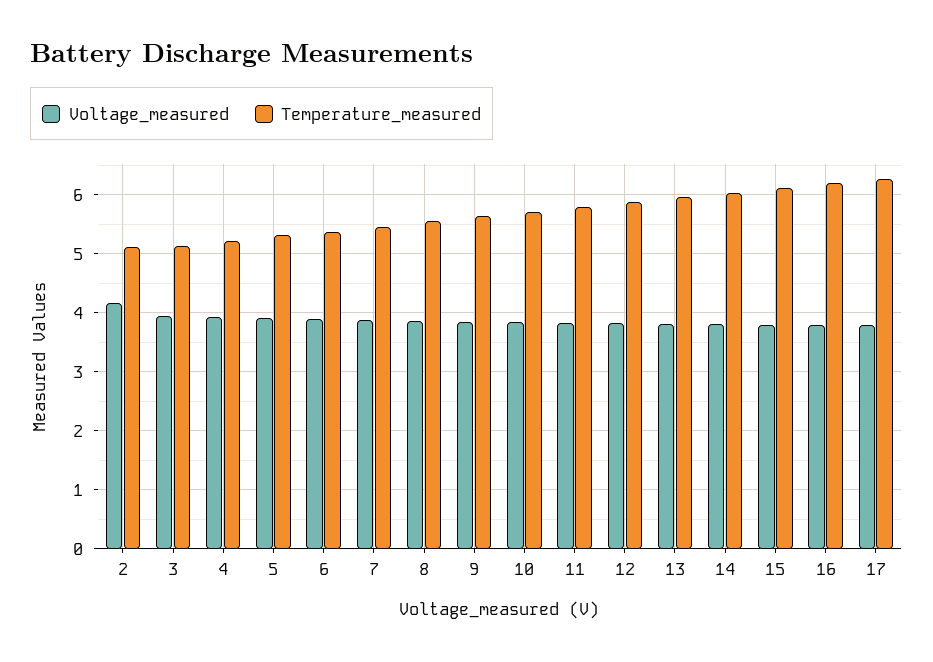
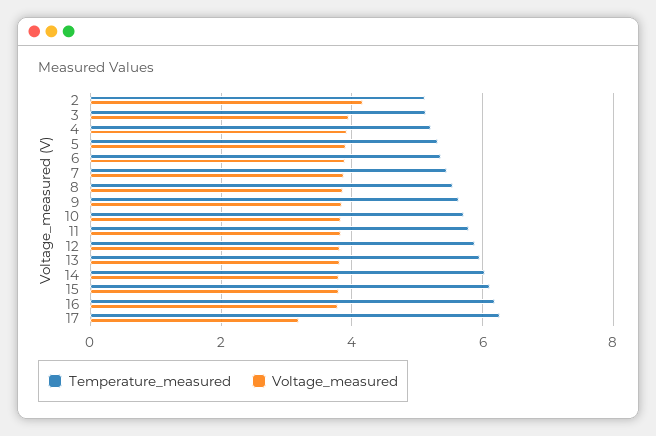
Voltage_measured, 17: 3.8 -> 3.2

